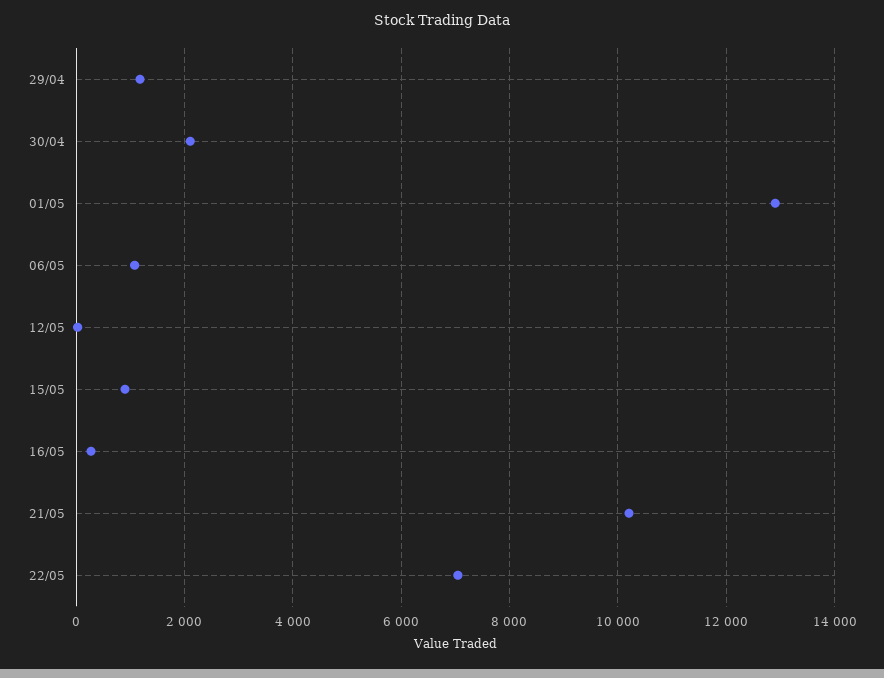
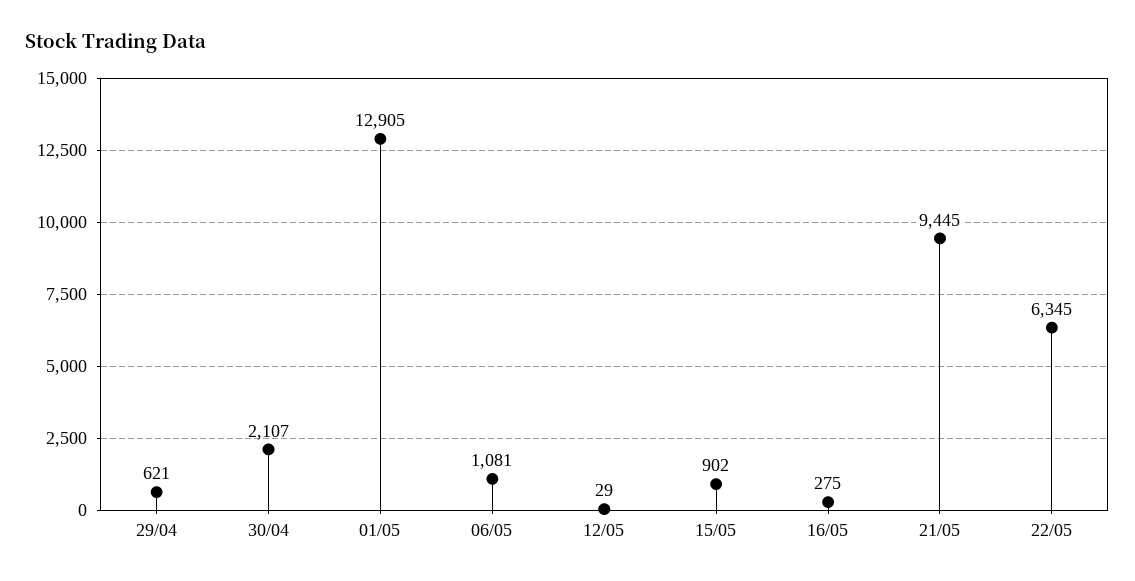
29/04: 1200 -> 621
21/05: 10200 -> 9445
22/05: 7000 -> 6345

